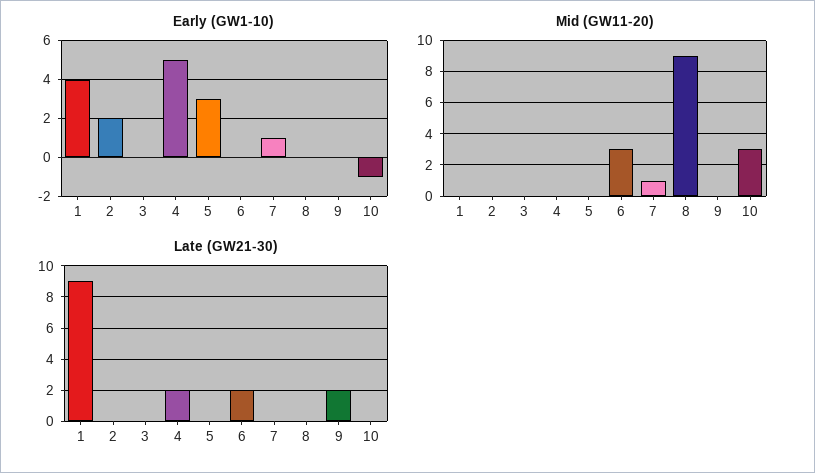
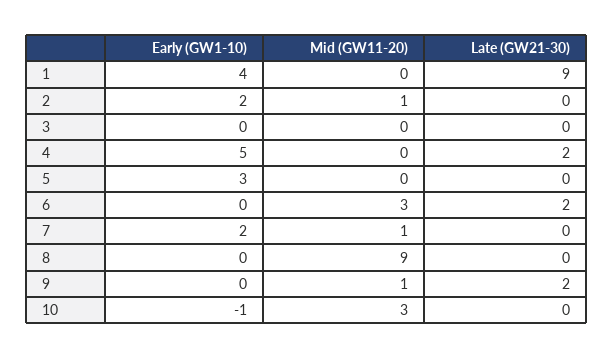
Early (GW1-10), 7: 1 -> 2
Mid (GW11-20), 2: 0 -> 1
Mid (GW11-20), 9: 0 -> 1

